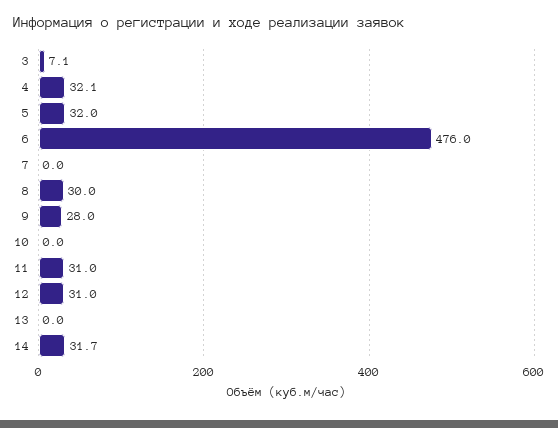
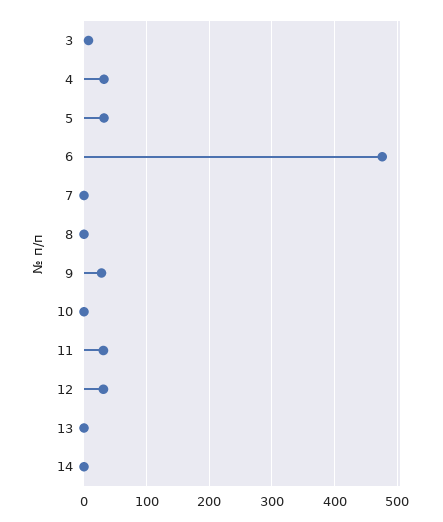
8: 30 -> 0
14: 31.7 -> 0

